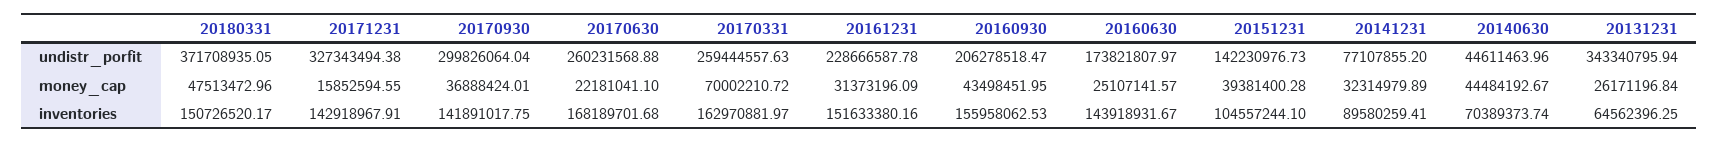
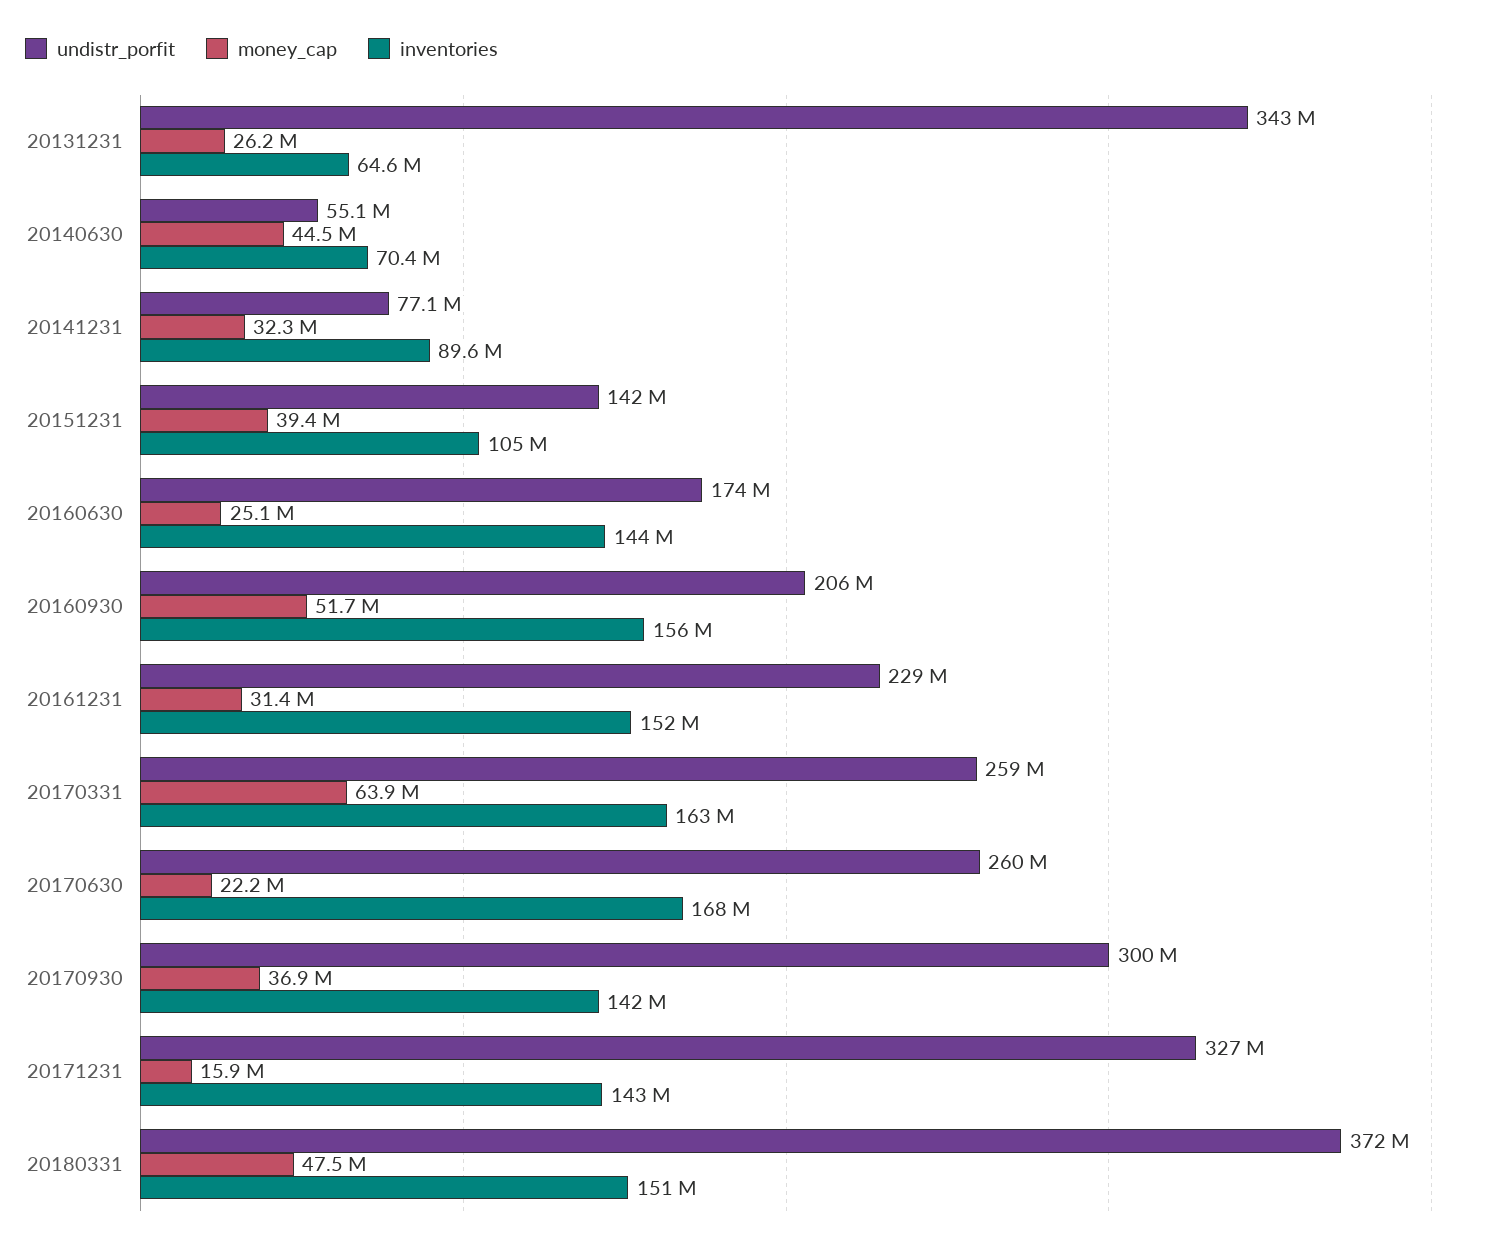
undistr_porfit, 20140630: 44611463.96 -> 55100000
money_cap, 20170331: 70002210.72 -> 63900000
money_cap, 20160930: 43498451.95 -> 51700000

